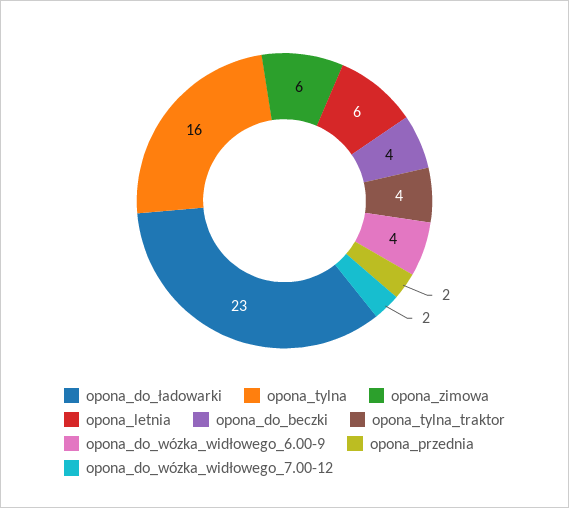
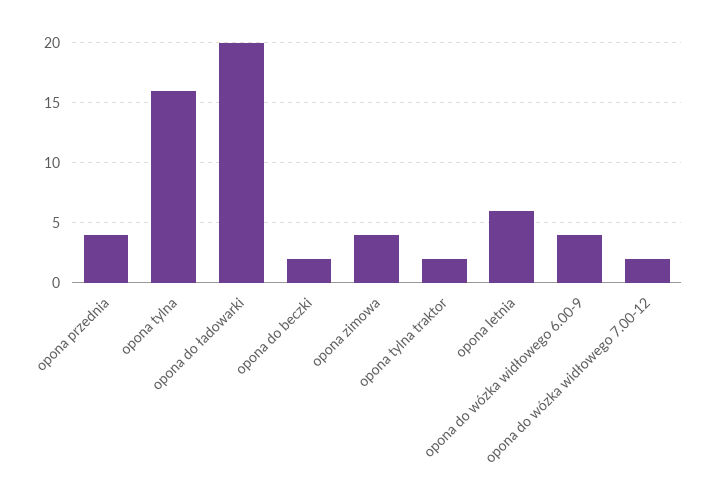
opona_do_ładowarki: 23 -> 20
opona_zimowa: 6 -> 4
opona_do_beczki: 4 -> 2
opona_tylna_traktor: 4 -> 2
opona_przednia: 2 -> 4

